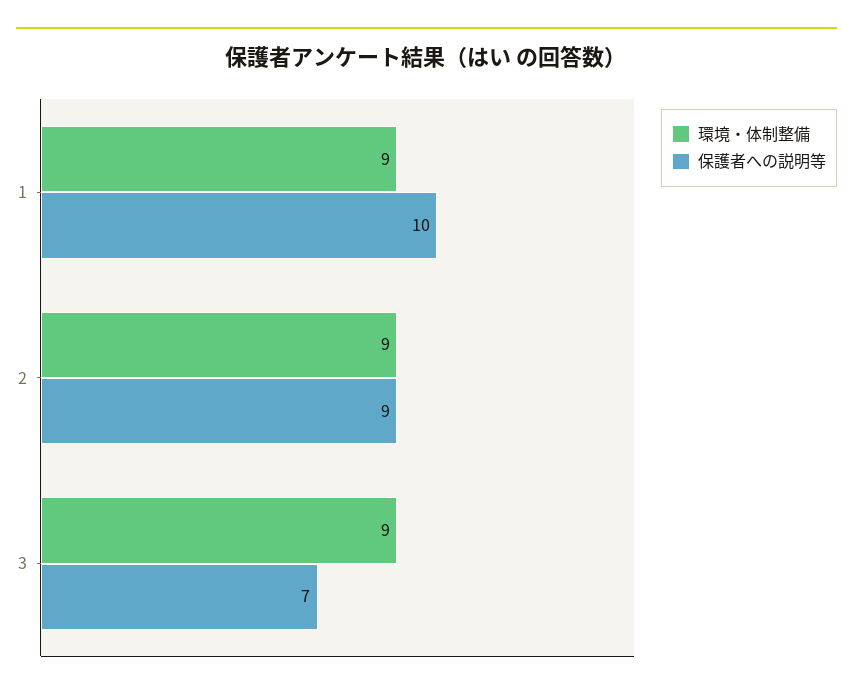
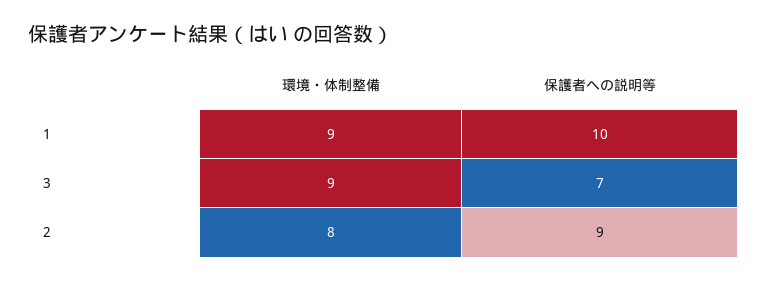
環境・体制整備, 2: 9 -> 8

